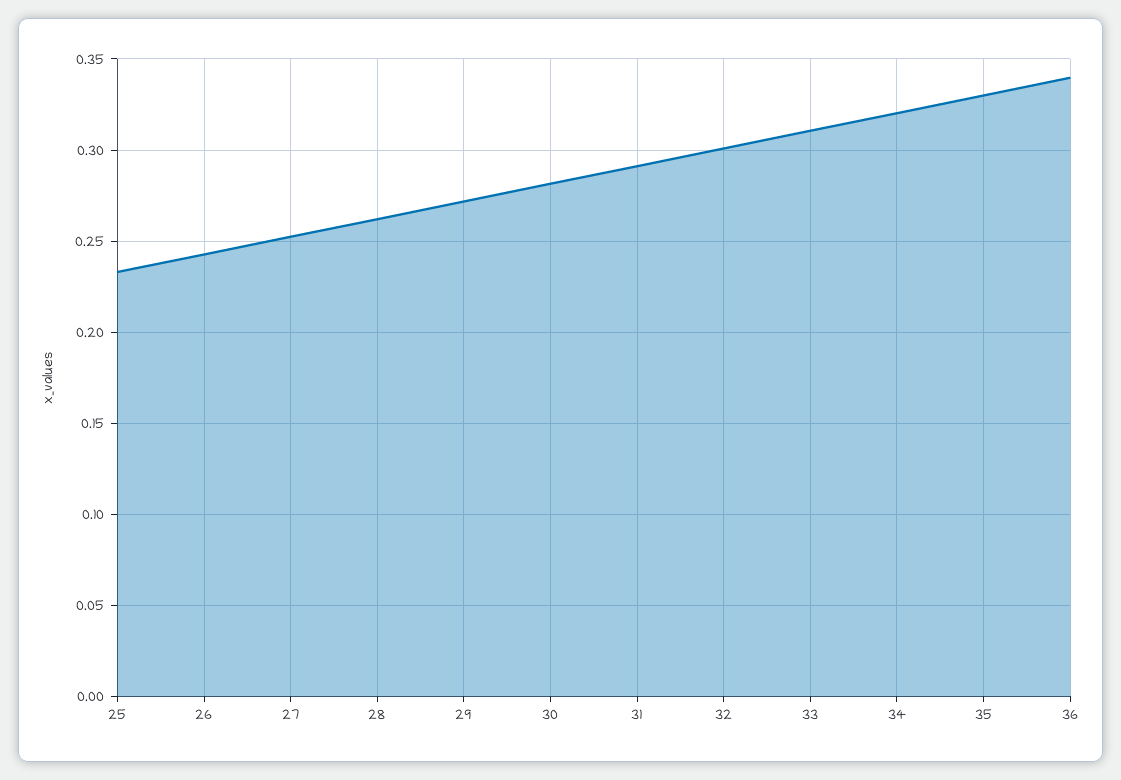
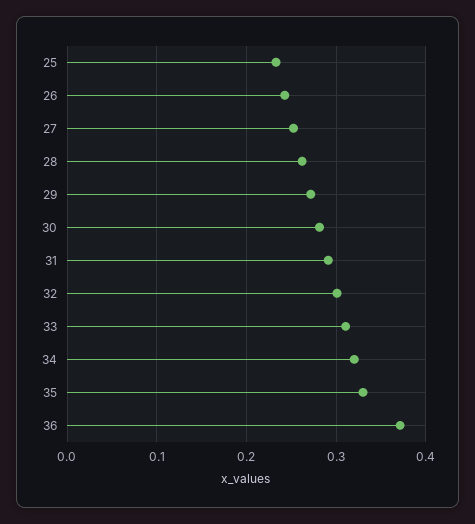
36: 0.34 -> 0.37

